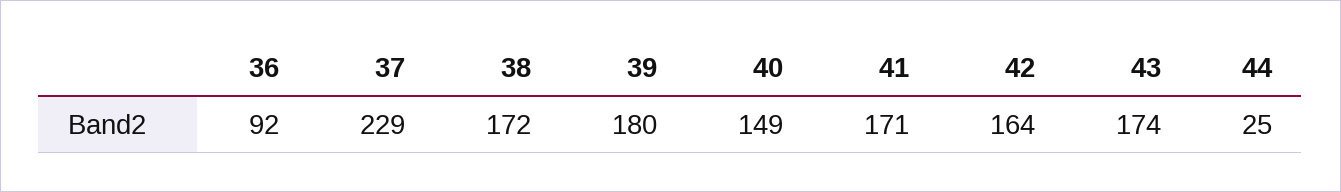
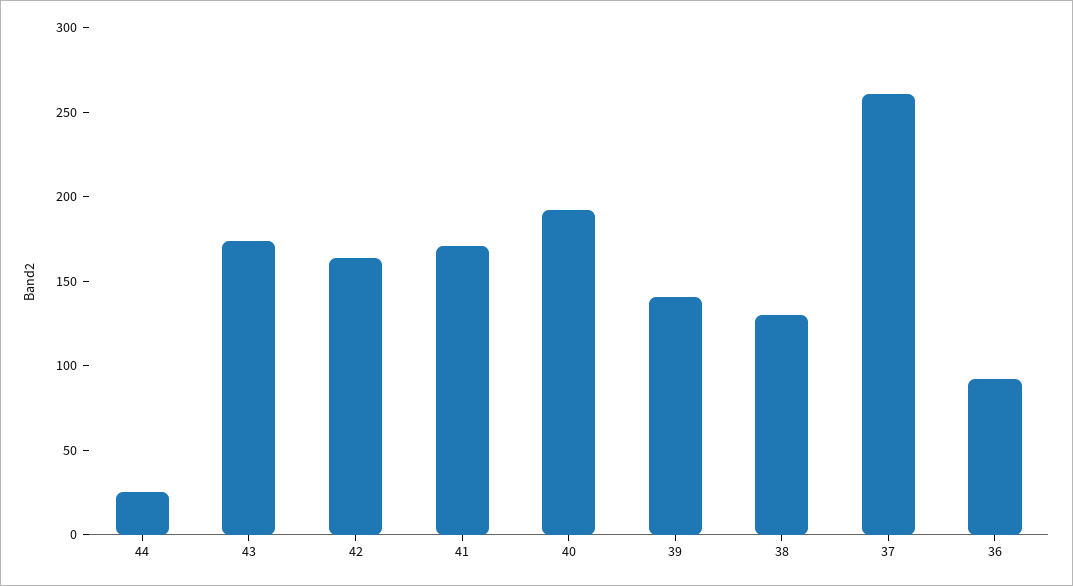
37: 229 -> 260
38: 172 -> 130
39: 180 -> 140
40: 149 -> 190

